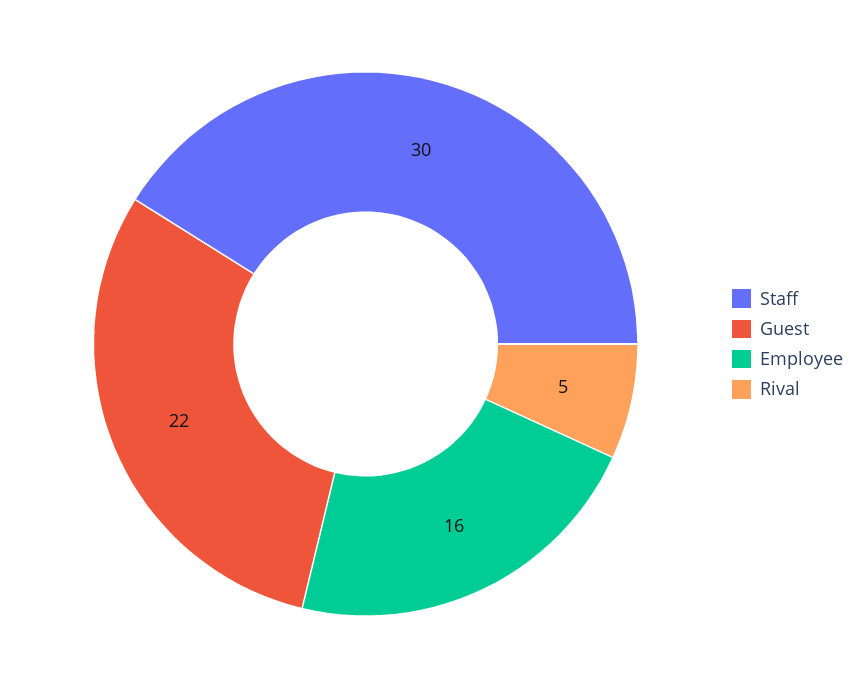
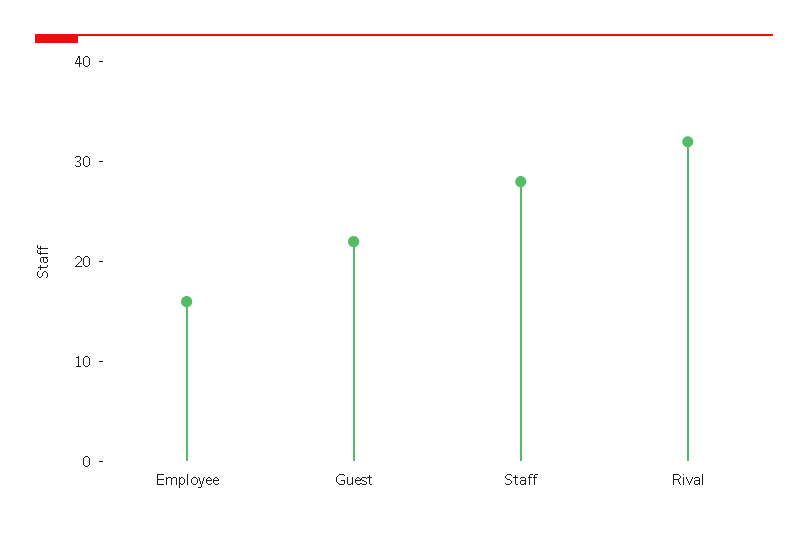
Staff: 30 -> 28
Rival: 5 -> 32

